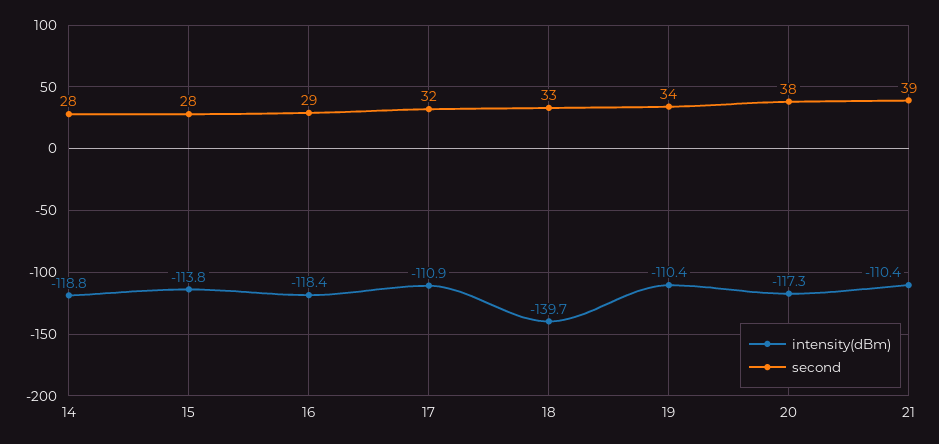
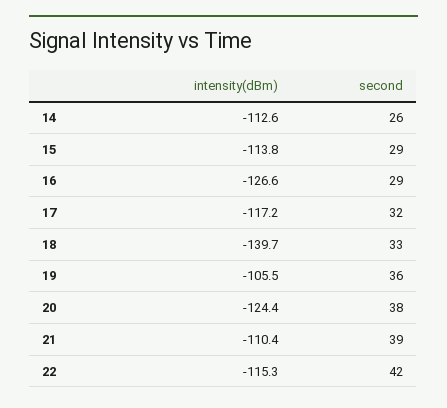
intensity(dBm), 14: -118.8 -> -112.6
second, 14: 28 -> 26
second, 15: 28 -> 29
intensity(dBm), 16: -118.4 -> -126.6
intensity(dBm), 17: -110.9 -> -117.2
intensity(dBm), 19: -110.4 -> -105.5
second, 19: 34 -> 36
intensity(dBm), 20: -117.3 -> -124.4
intensity(dBm), 22: none -> -115.3
second, 22: none -> 42

